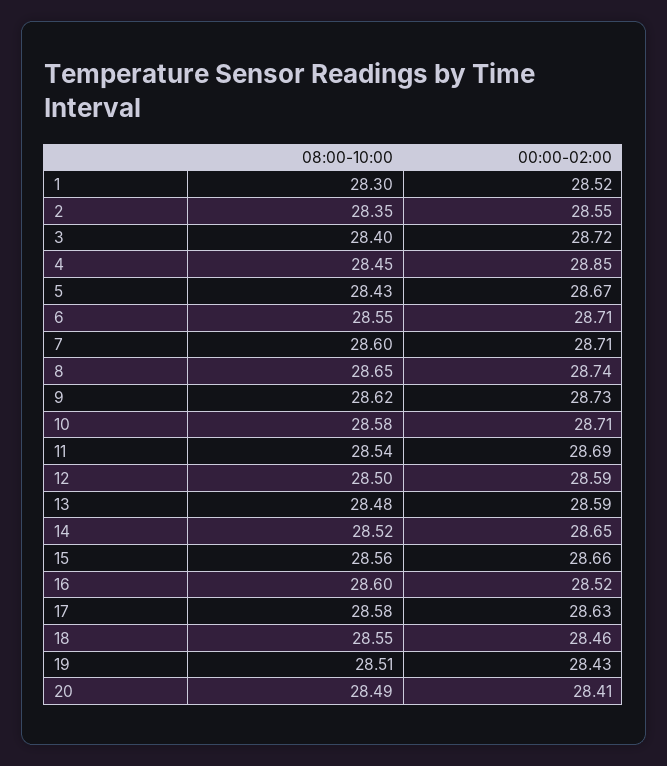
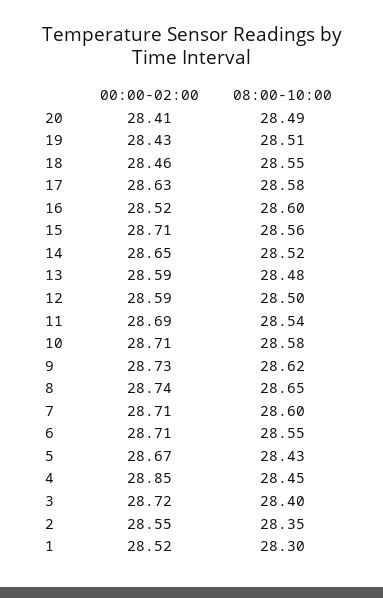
00:00-02:00, 15: 28.66 -> 28.71

